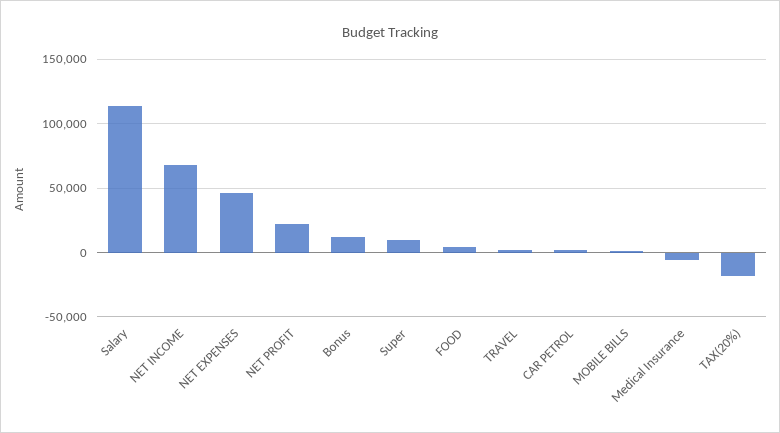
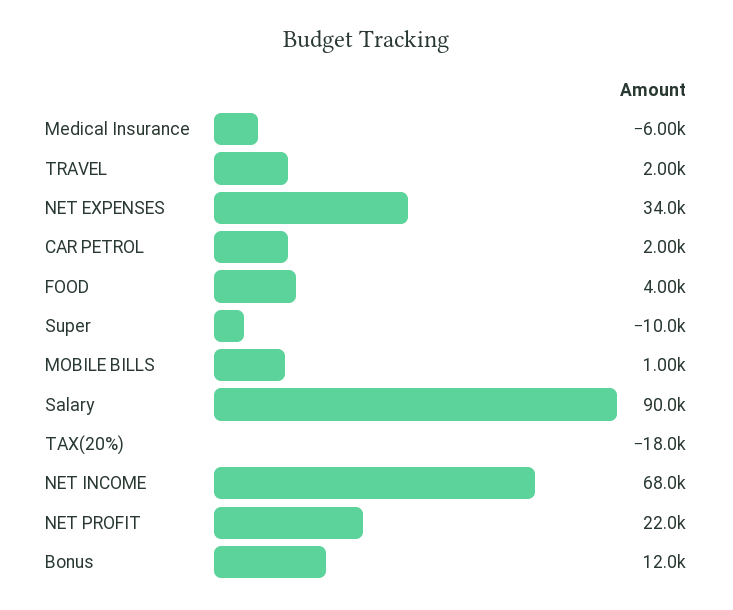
Salary: 115000 -> 90000
NET EXPENSES: 45000 -> 34000
Super: 10000 -> -10000

